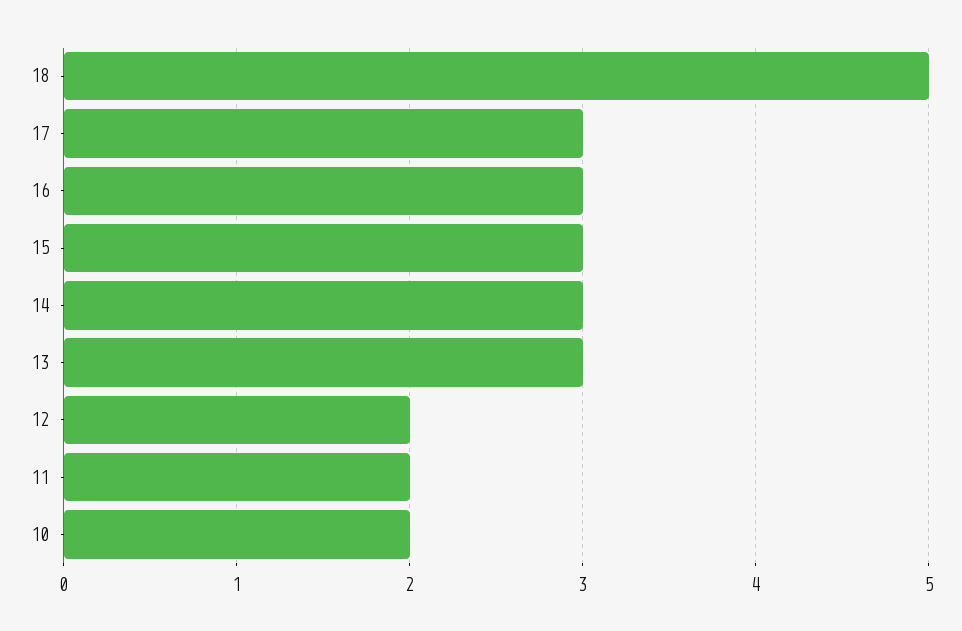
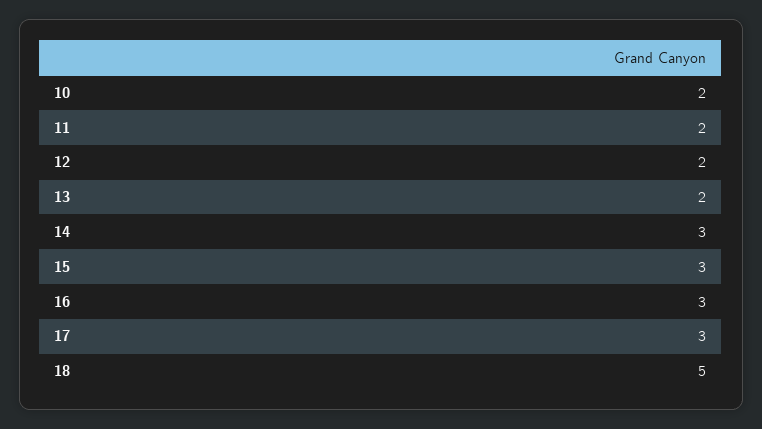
13: 3 -> 2

